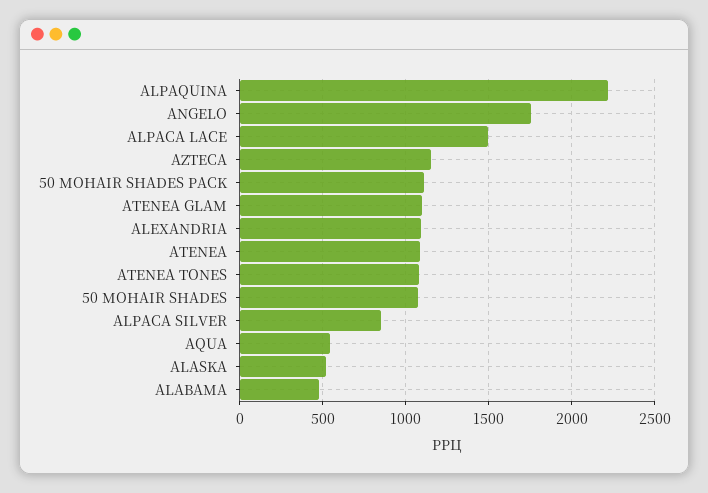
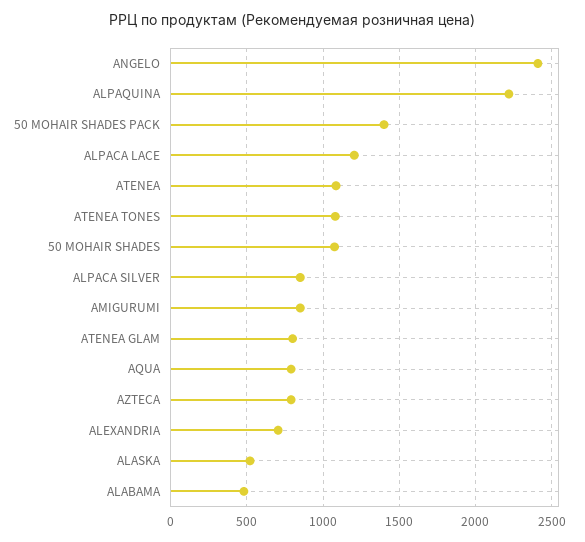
ANGELO: 1750 -> 2400
ALPACA LACE: 1500 -> 1200
AZTECA: 1150 -> 800
50 MOHAIR SHADES PACK: 1100 -> 1400
ATENEA GLAM: 1100 -> 800
ALEXANDRIA: 1100 -> 700
AQUA: 550 -> 800
AMIGURUMI: none -> 850

